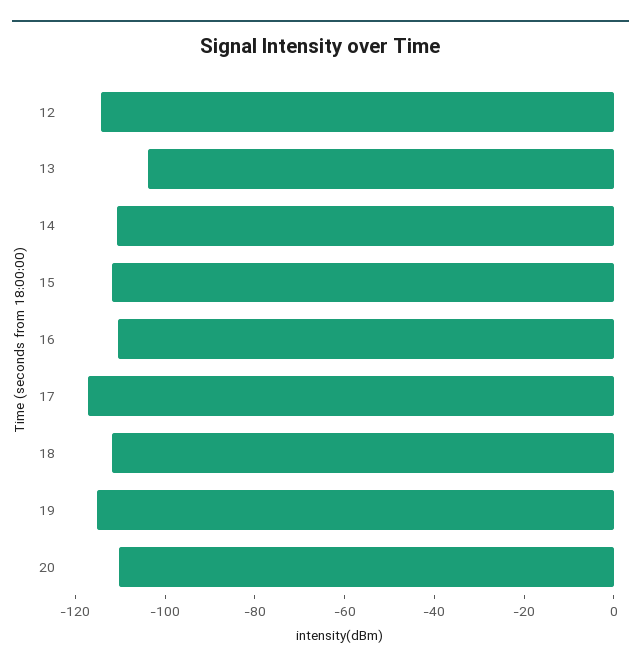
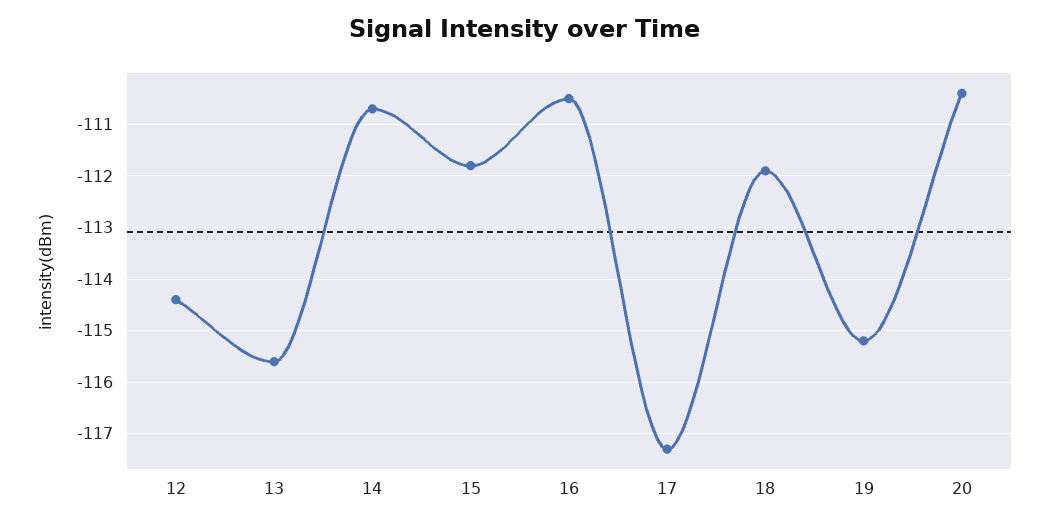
13: -105 -> -115.5

